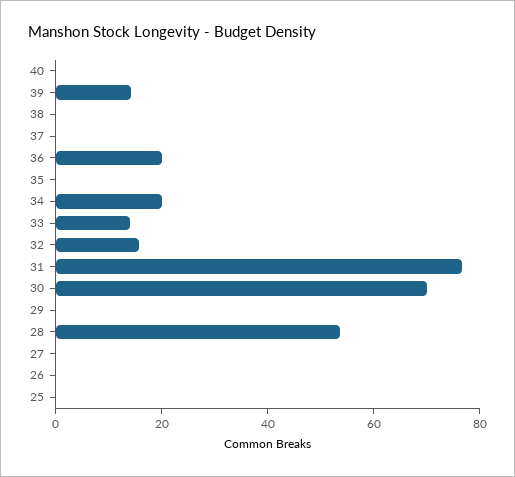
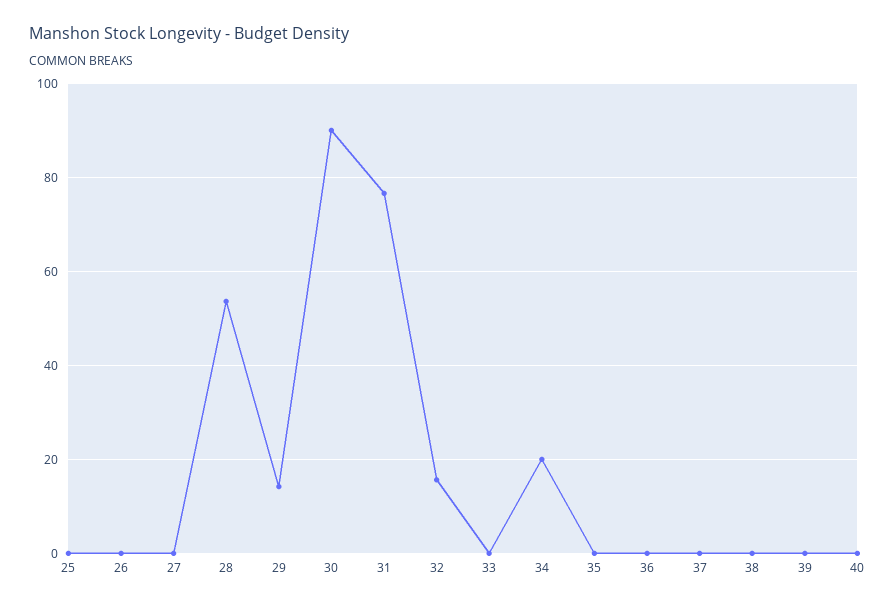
39: 15 -> 0
36: 20 -> 0
33: 15 -> 0
30: 70 -> 90
29: 0 -> 14

